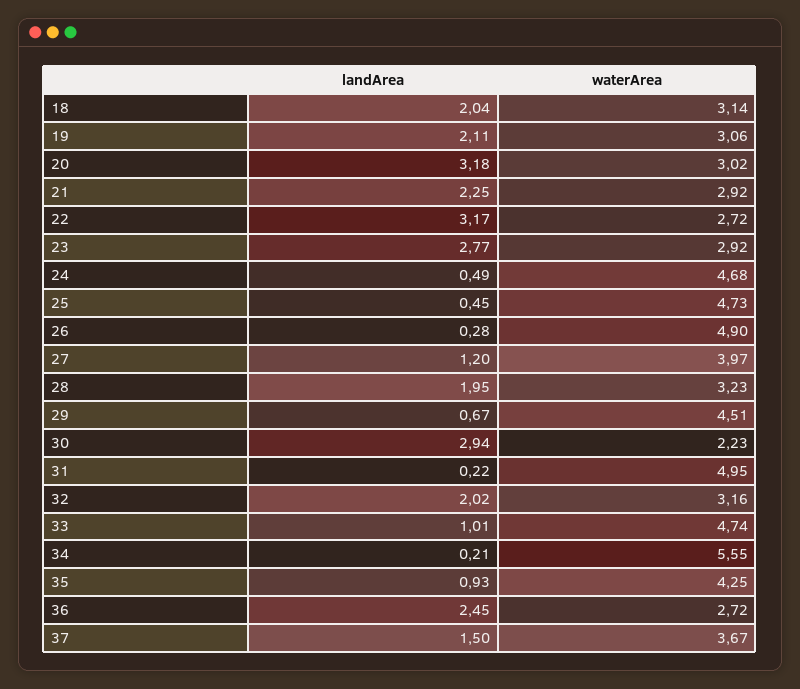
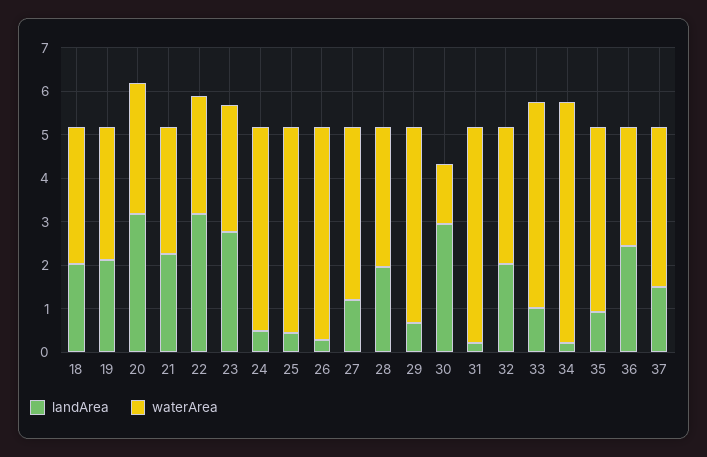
waterArea, 30: 2.23 -> 1.4

